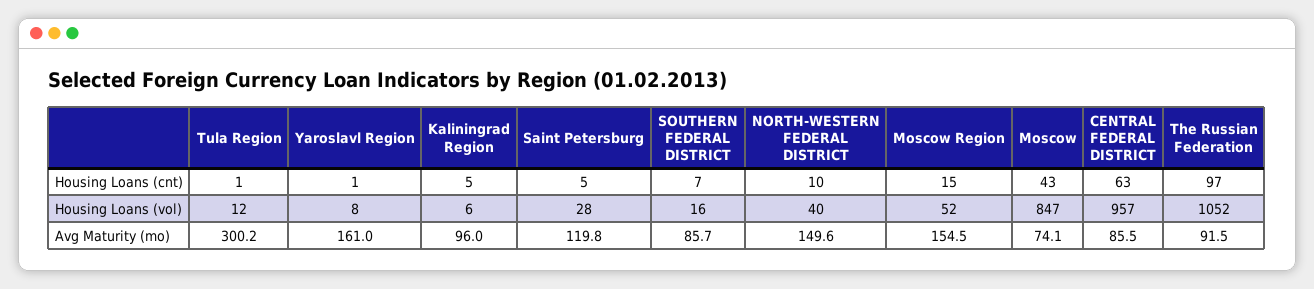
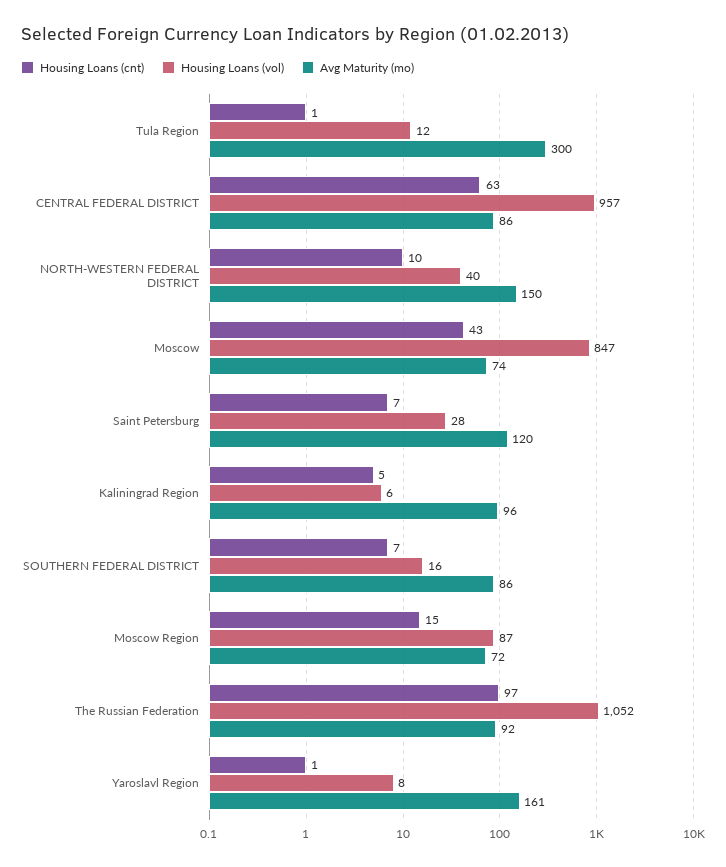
Housing Loans (cnt), Saint Petersburg: 5 -> 7
Housing Loans (vol), Moscow Region: 52 -> 87
Avg Maturity (mo), Moscow Region: 154.5 -> 72

